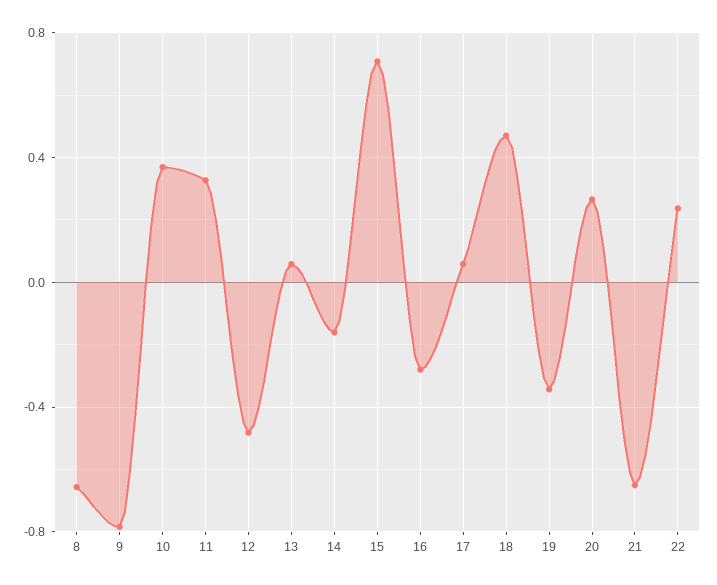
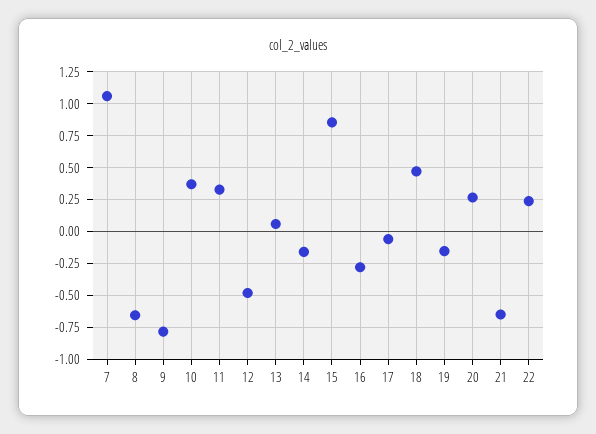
15: 0.7 -> 0.85
17: 0.05 -> -0.05
19: -0.35 -> -0.15
7: none -> 1.05

